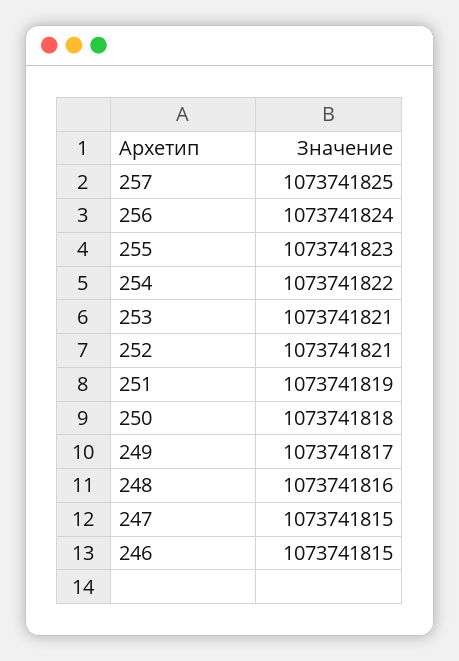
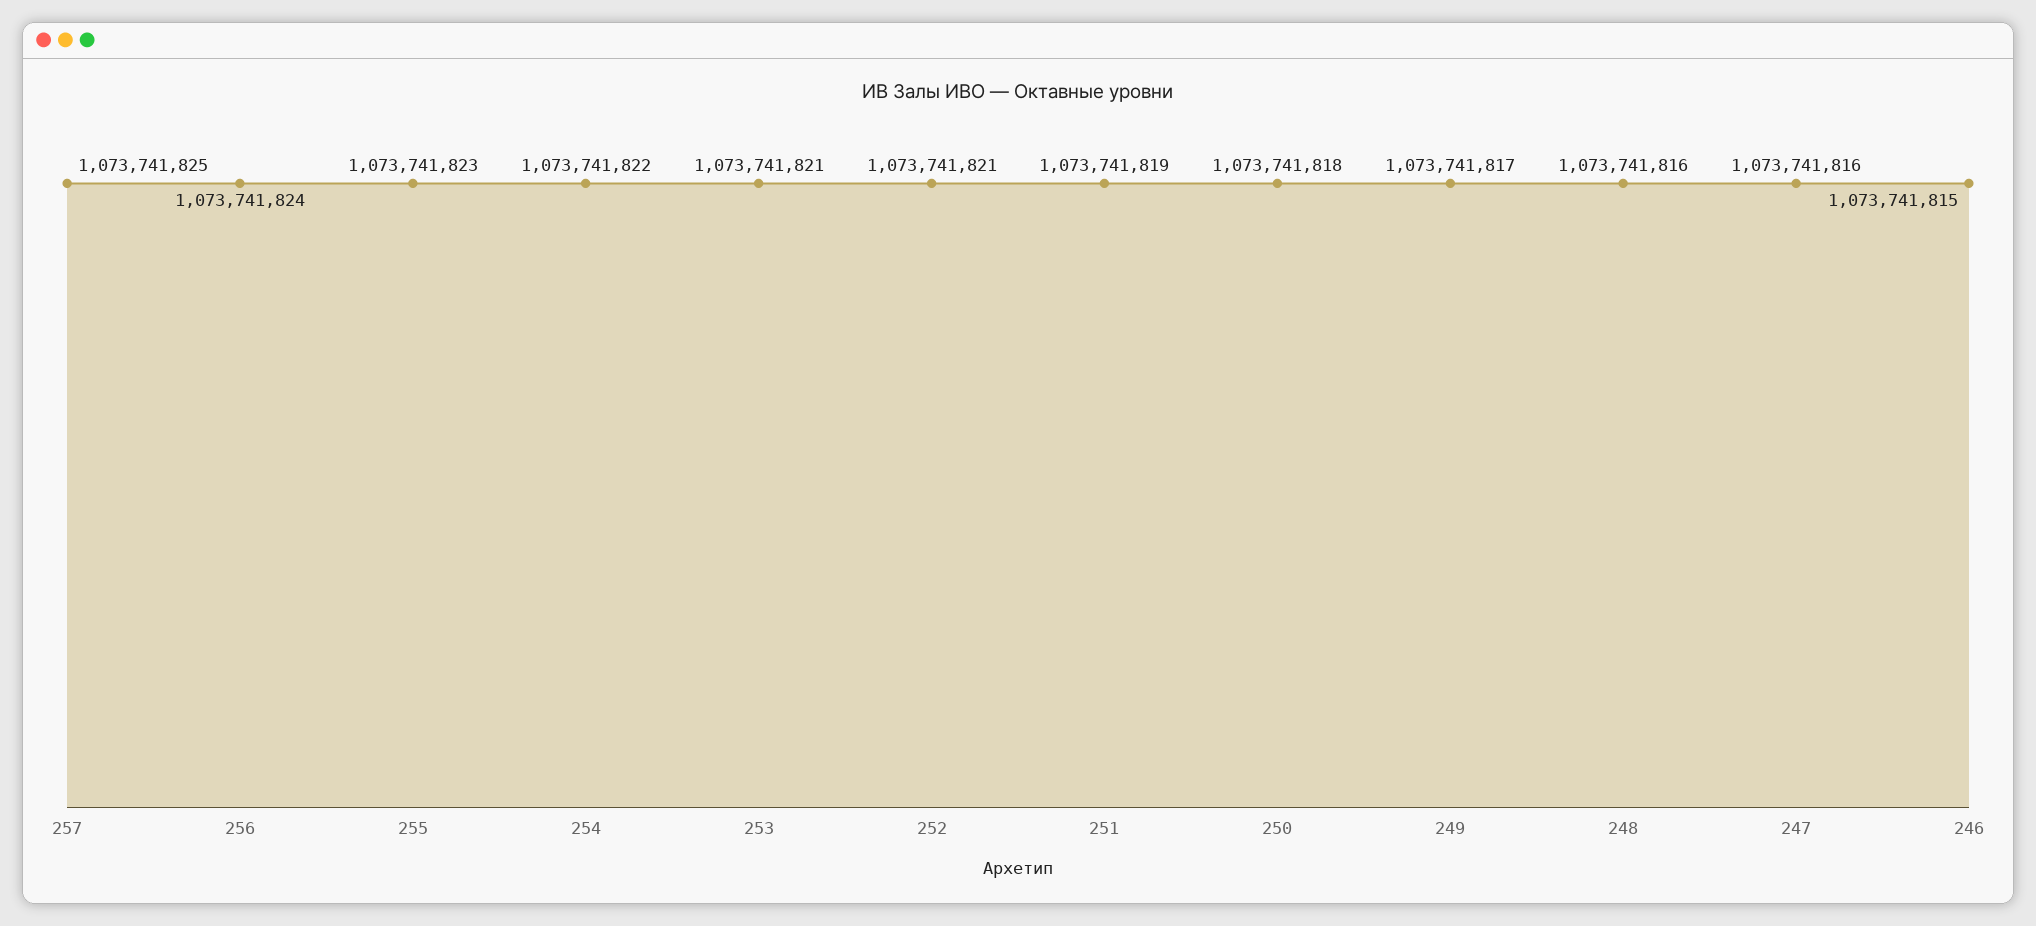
247: 1073741815 -> 1073741816

